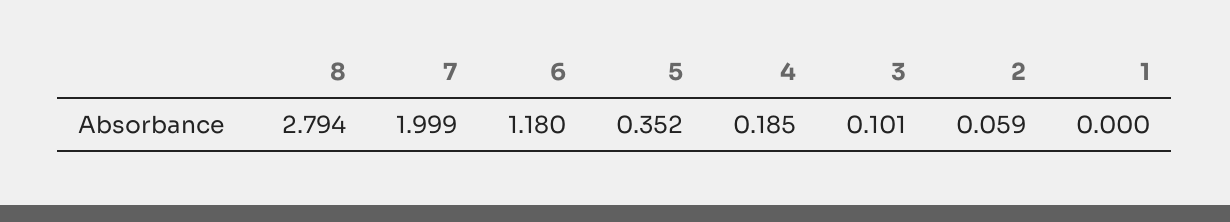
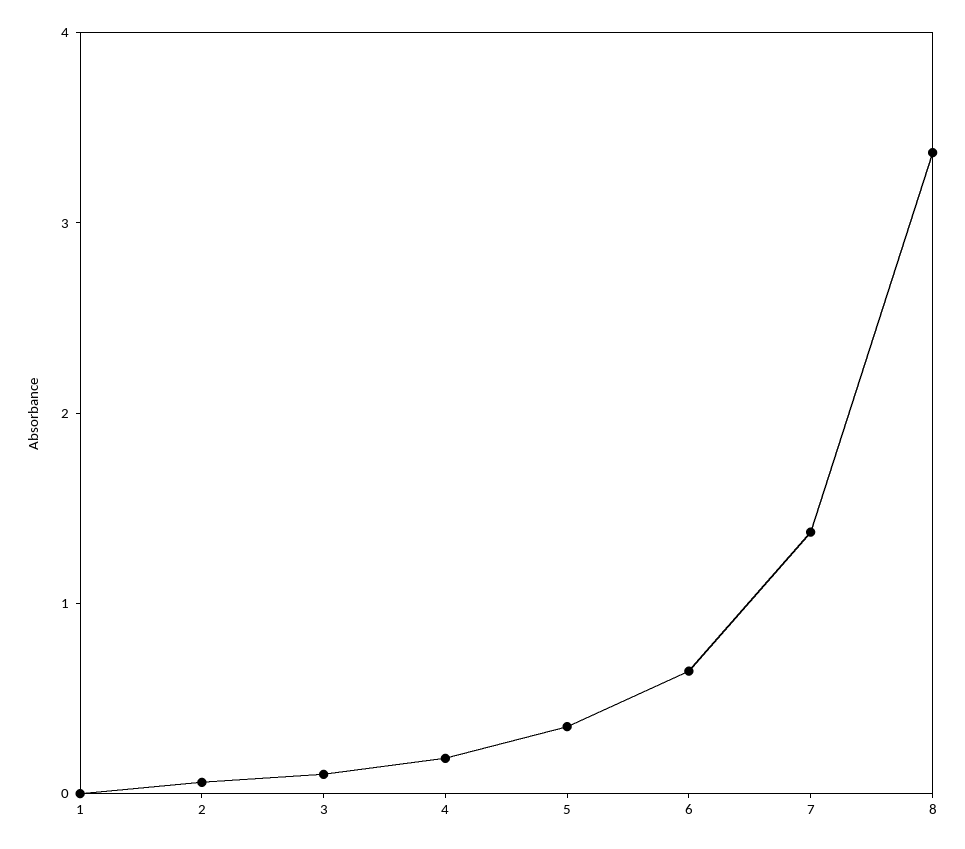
8: 2.794 -> 3.4
7: 1.999 -> 1.4
6: 1.18 -> 0.6

